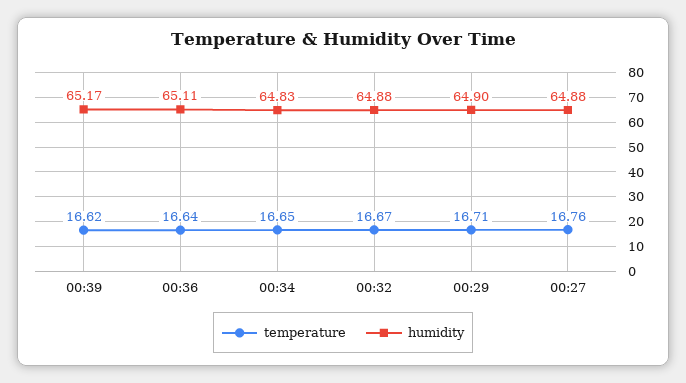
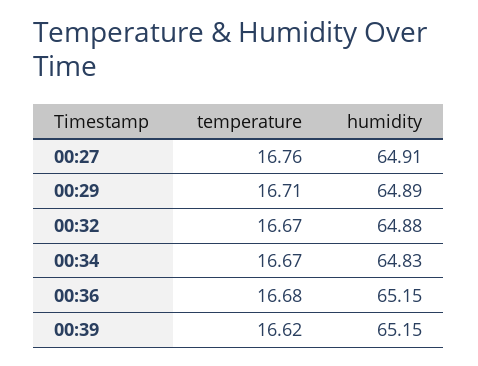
humidity, 00:39: 65.17 -> 65.15
temperature, 00:36: 16.64 -> 16.68
humidity, 00:36: 65.11 -> 65.15
temperature, 00:34: 16.65 -> 16.67
humidity, 00:29: 64.9 -> 64.89
humidity, 00:27: 64.88 -> 64.91

